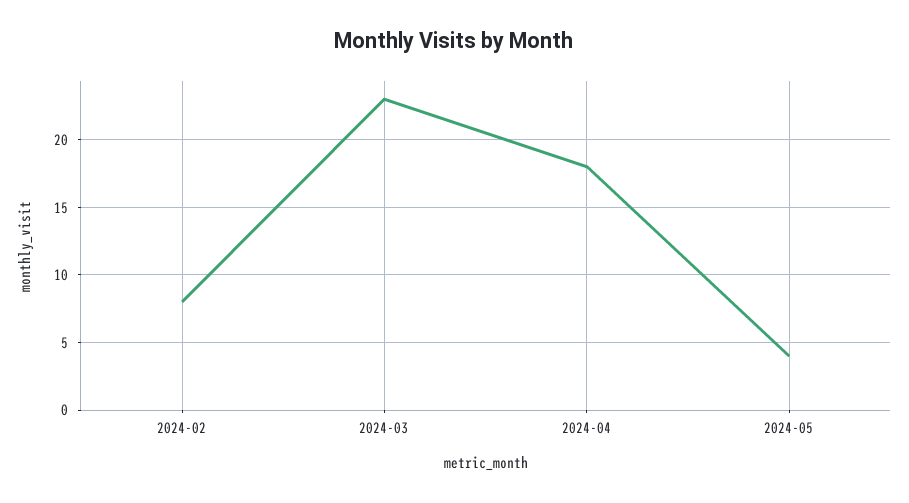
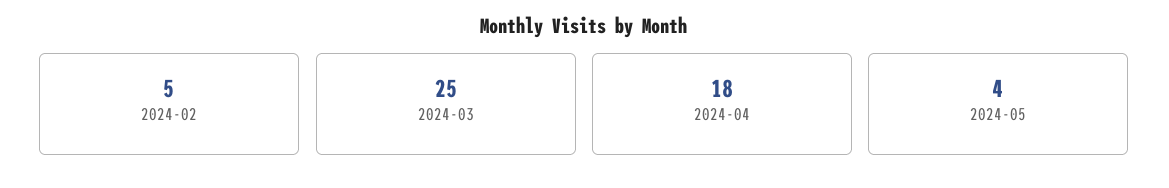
2024-02: 8 -> 5
2024-03: 23 -> 25

